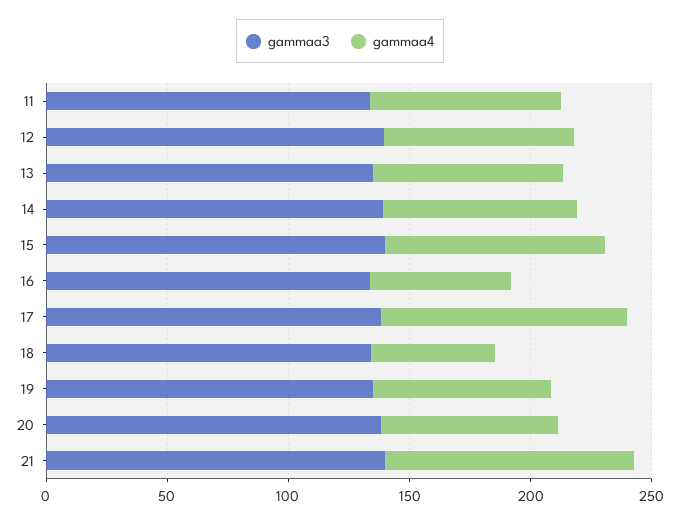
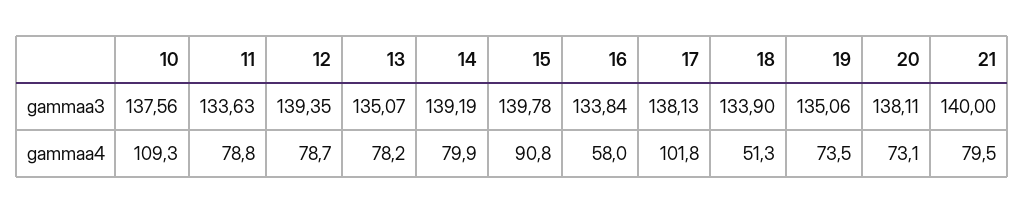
gammaa4, 21: 100 -> 79.5
gammaa3, 10: none -> 137.56
gammaa4, 10: none -> 109.3

